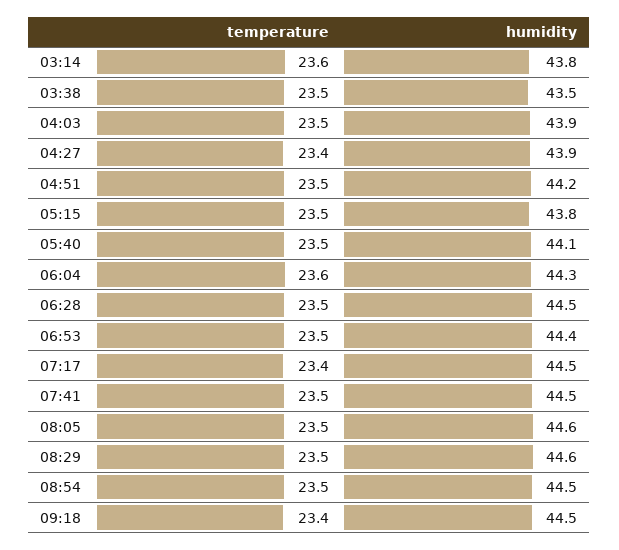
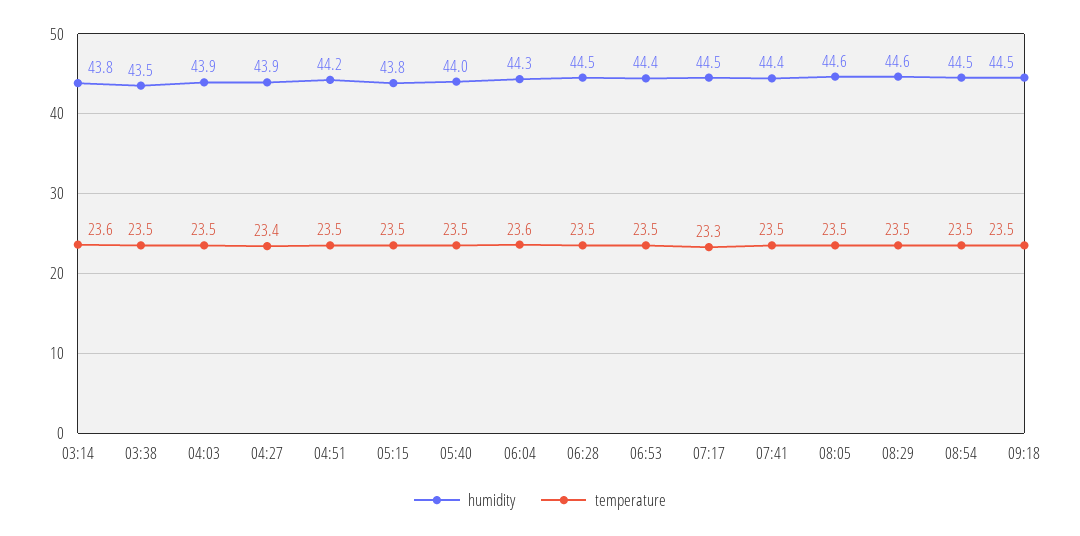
humidity, 05:40: 44.1 -> 44
temperature, 07:17: 23.4 -> 23.3
humidity, 07:41: 44.5 -> 44.4
temperature, 09:18: 23.4 -> 23.5

